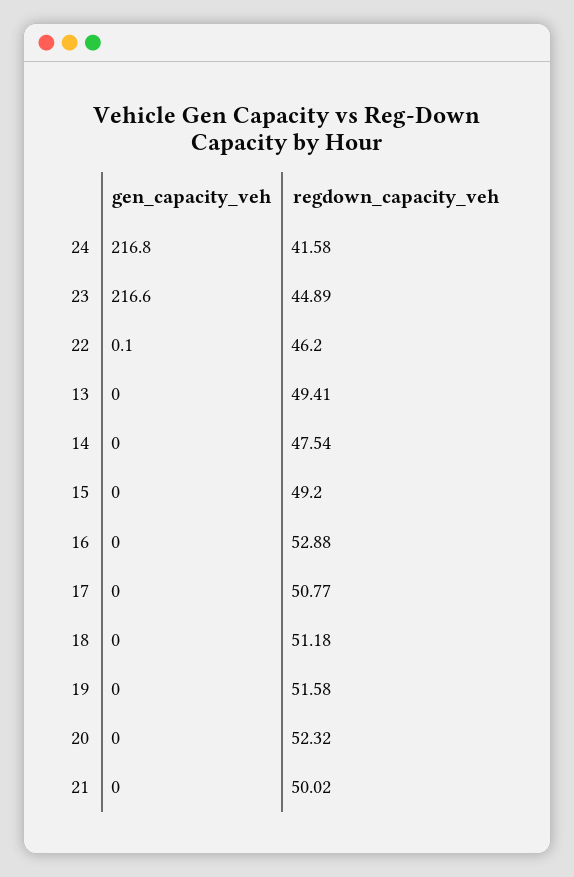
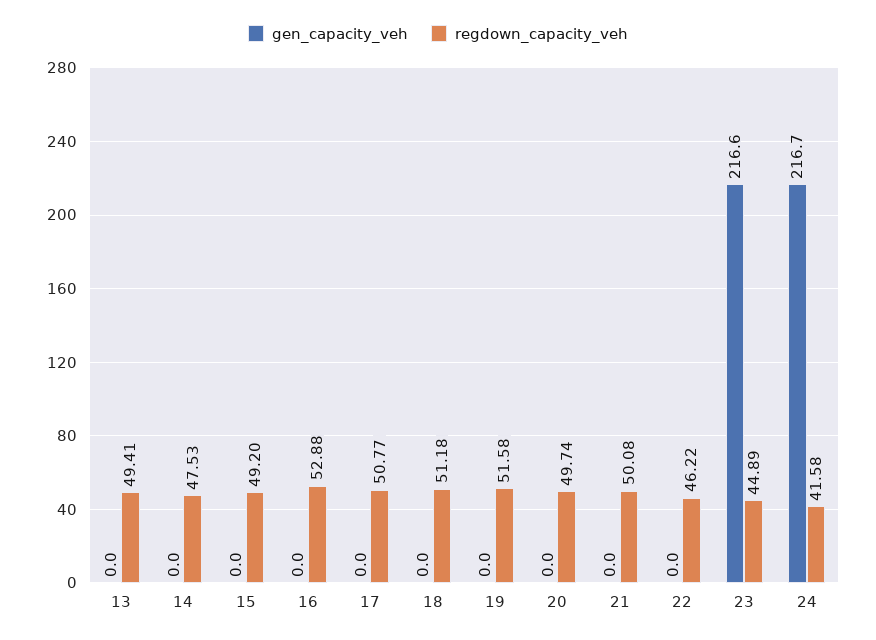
gen_capacity_veh, 24: 216.8 -> 216.7
gen_capacity_veh, 22: 0.1 -> 0
regdown_capacity_veh, 22: 46.2 -> 46.22
regdown_capacity_veh, 14: 47.54 -> 47.53
regdown_capacity_veh, 20: 52.32 -> 49.74
regdown_capacity_veh, 21: 50.02 -> 50.08

